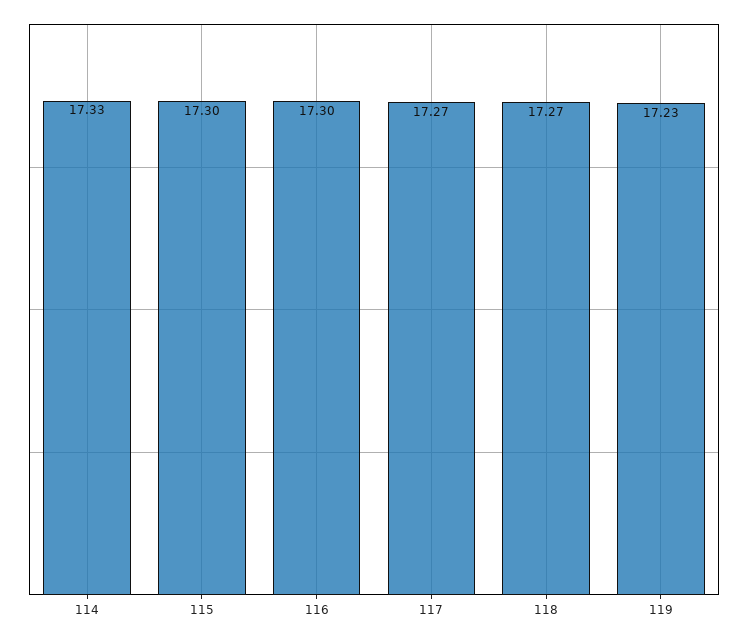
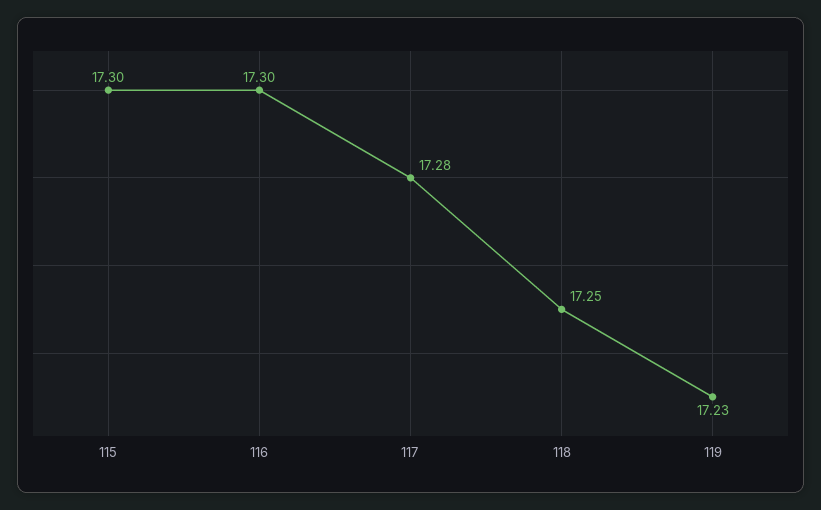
114: 17.33 -> none
117: 17.27 -> 17.28
118: 17.27 -> 17.25

